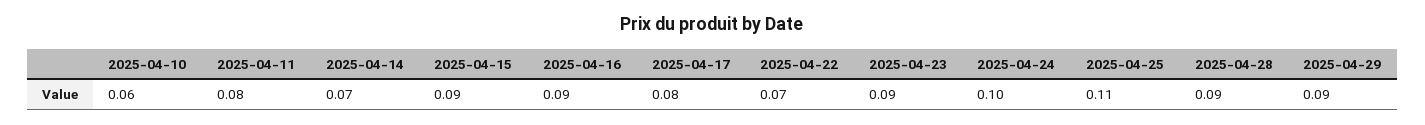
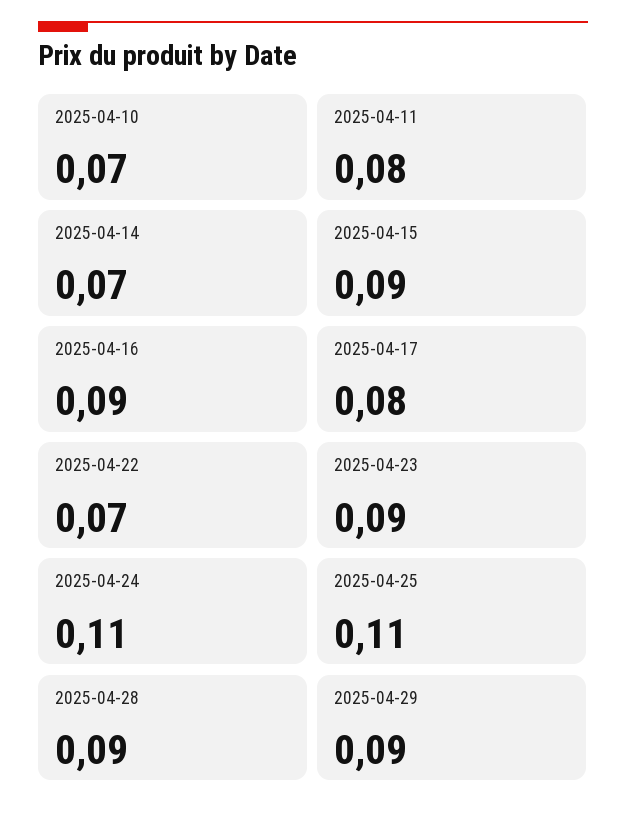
2025-04-10: 0.06 -> 0.07
2025-04-24: 0.1 -> 0.11

